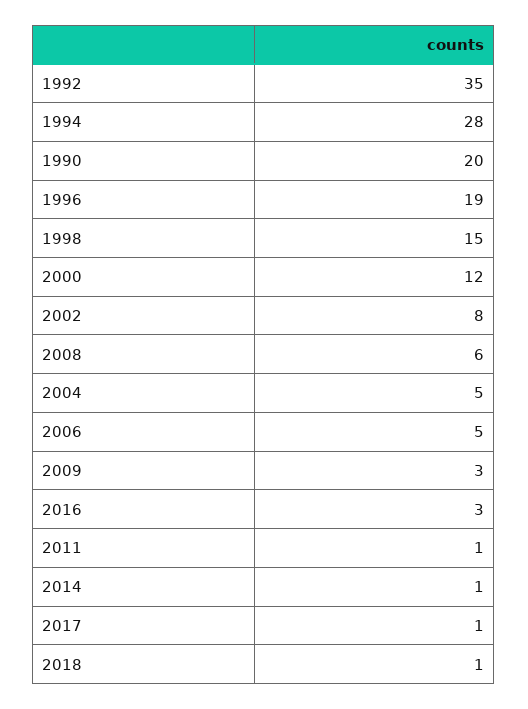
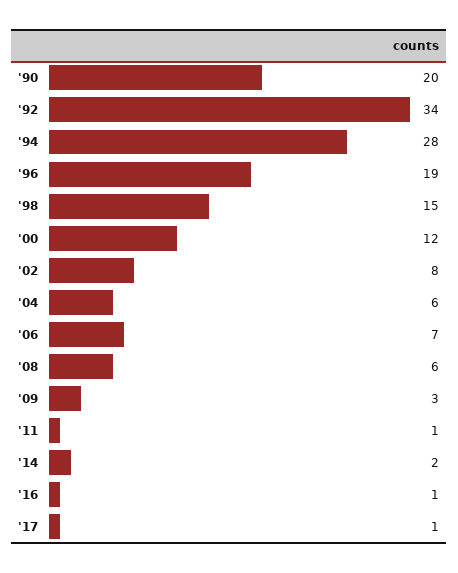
1992: 35 -> 34
2004: 5 -> 6
2006: 5 -> 7
2016: 3 -> 1
2014: 1 -> 2
2018: 1 -> none

